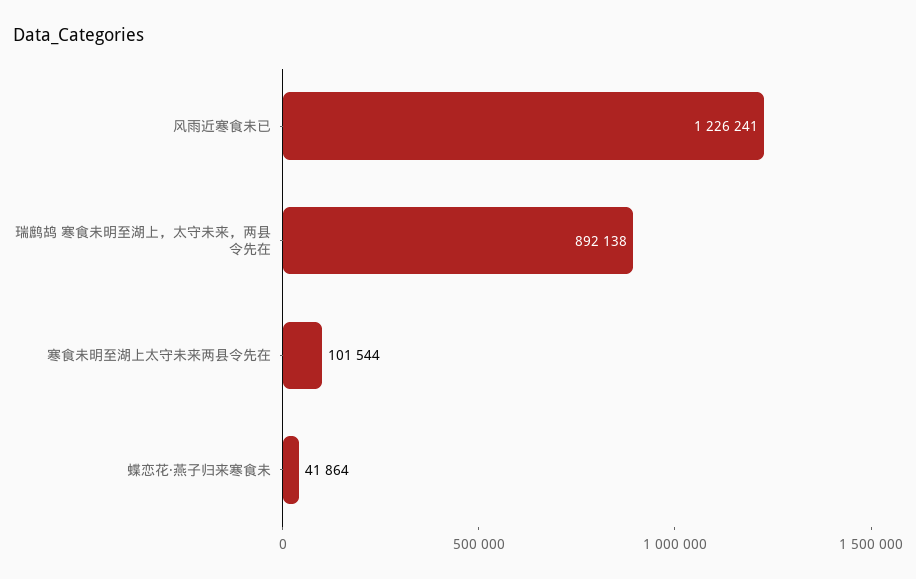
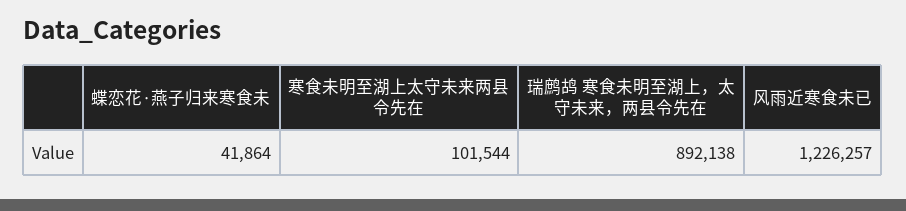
风雨近寒食未已: 1226241 -> 1226257

